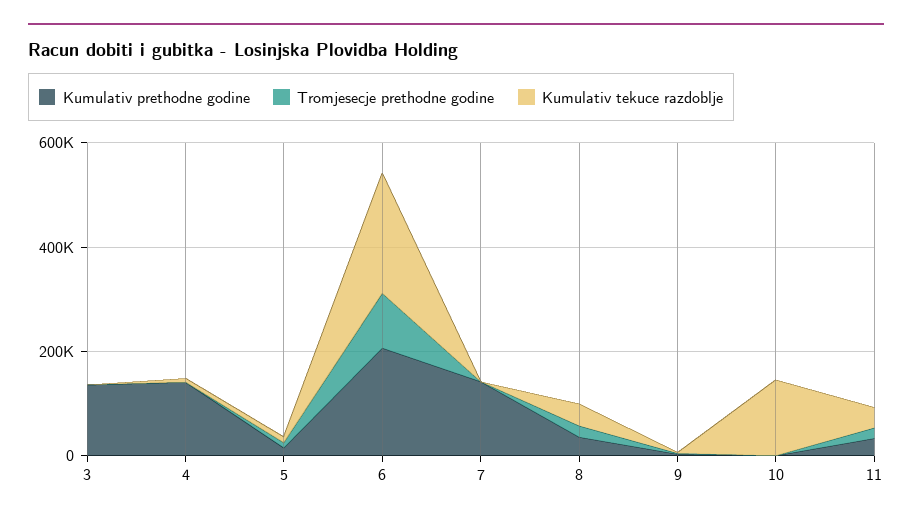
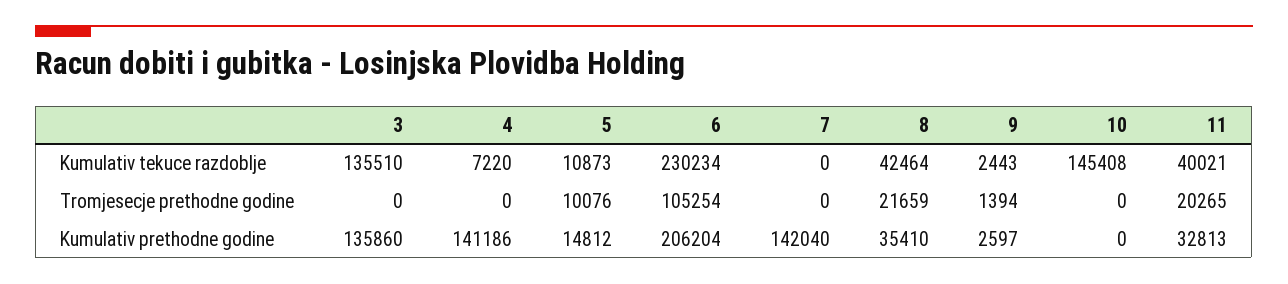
Kumulativ tekuce razdoblje, 3: 0 -> 135510

